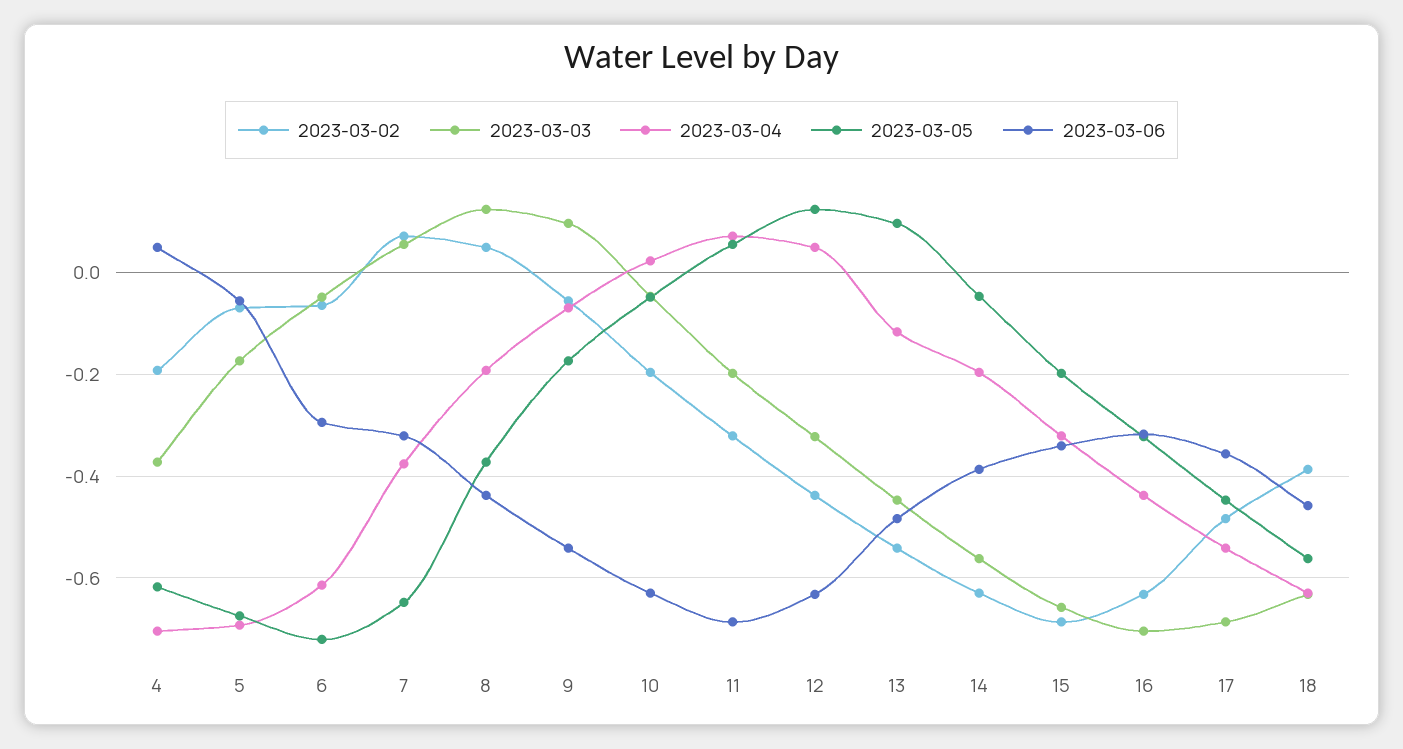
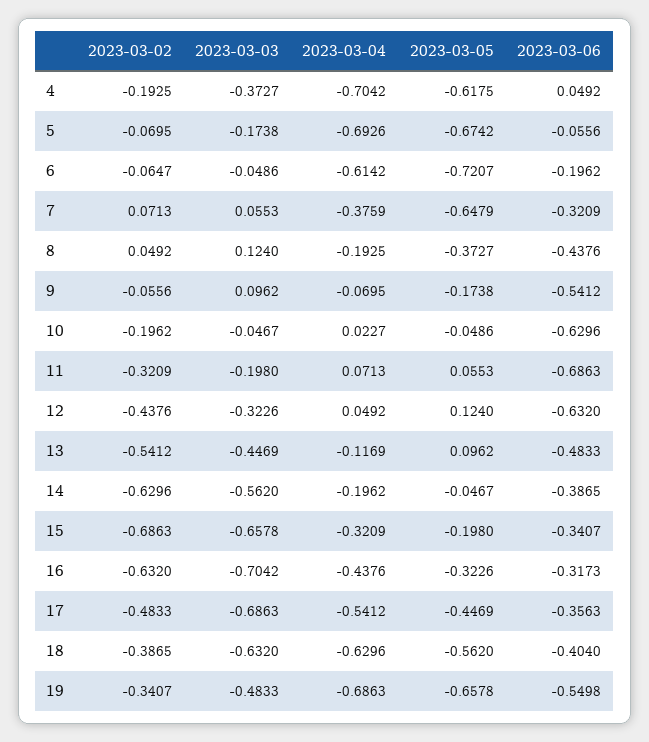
2023-03-06, 6: -0.3 -> -0.1962
2023-03-06, 18: -0.46 -> -0.404
2023-03-02, 19: none -> -0.3407
2023-03-03, 19: none -> -0.4833
2023-03-04, 19: none -> -0.6863
2023-03-05, 19: none -> -0.6578
2023-03-06, 19: none -> -0.5498

